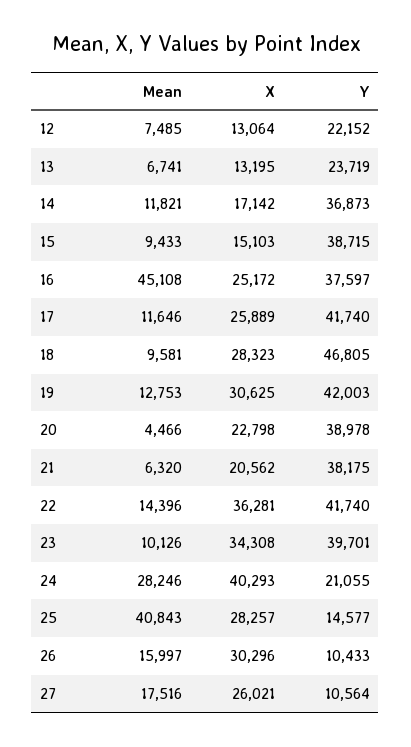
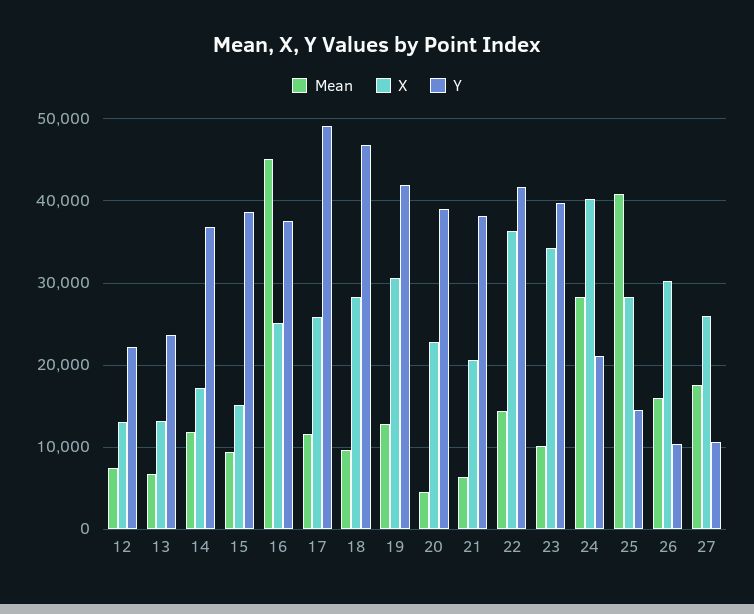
Y, 17: 41740 -> 49000

